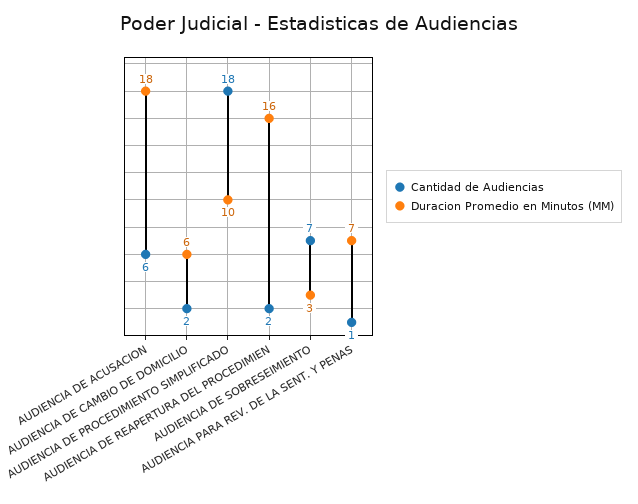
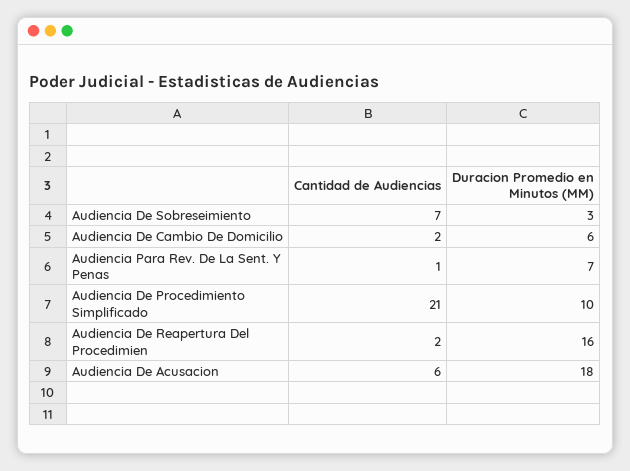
Cantidad de Audiencias, AUDIENCIA DE PROCEDIMIENTO SIMPLIFICADO: 18 -> 21

